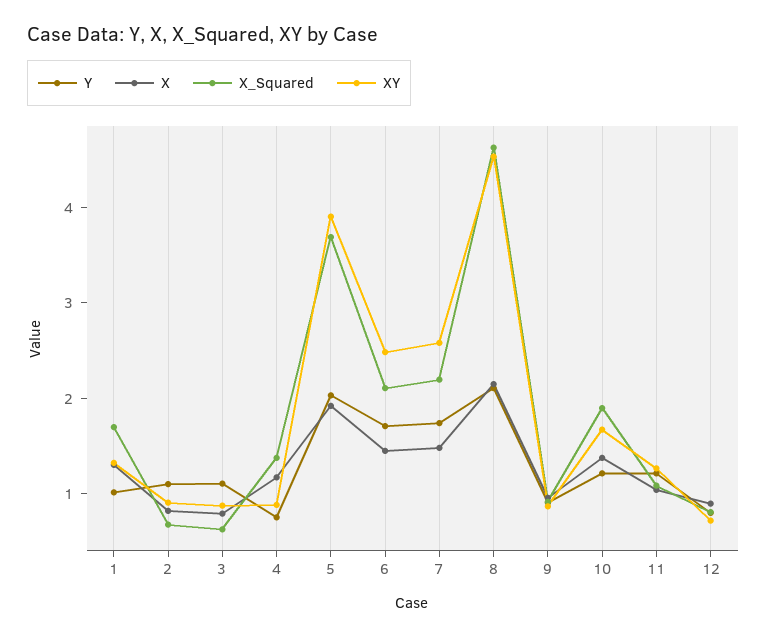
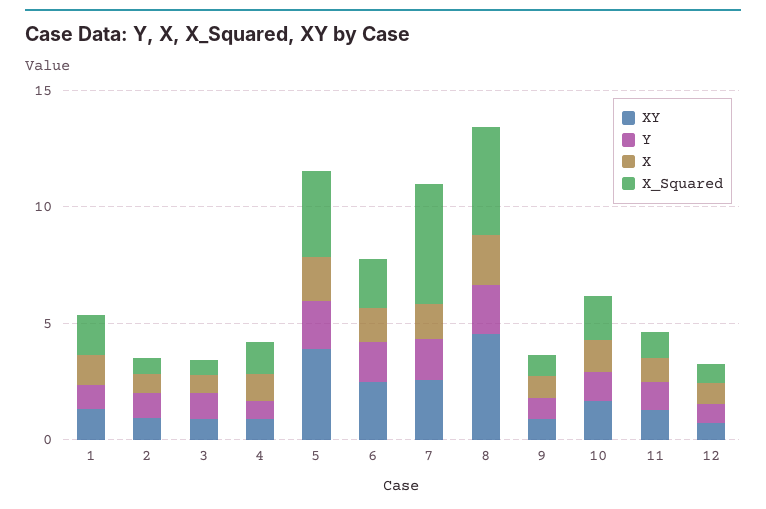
X_Squared, 7: 2.2 -> 5

